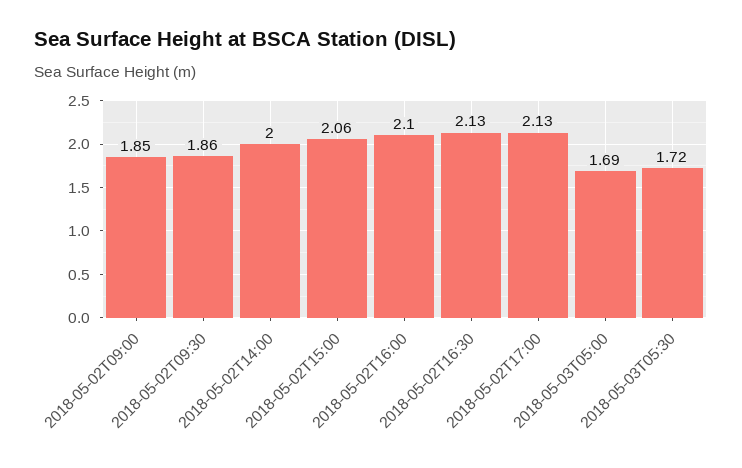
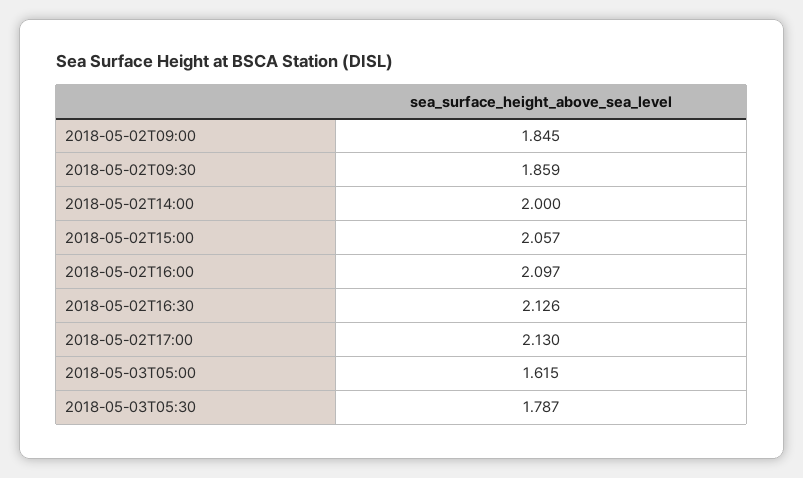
2018-05-03T05:00: 1.69 -> 1.615
2018-05-03T05:30: 1.72 -> 1.787

